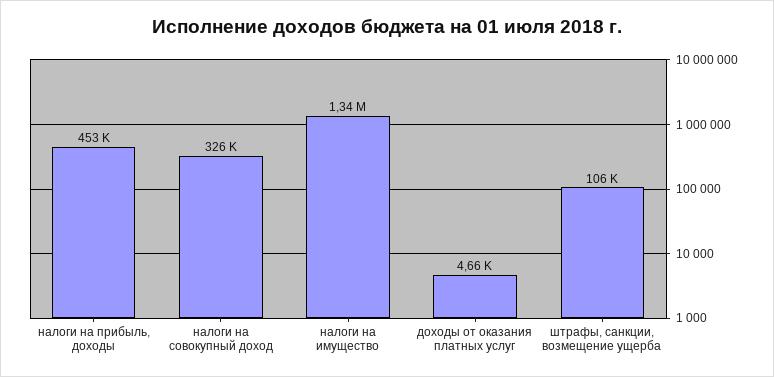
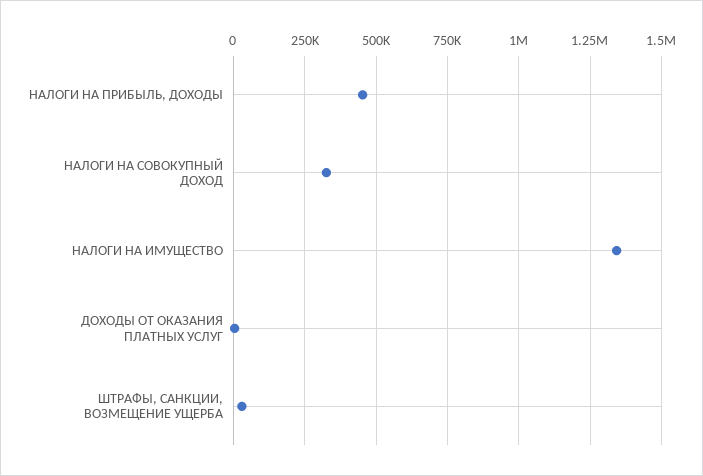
штрафы, санкции, возмещение ущерба: 106000 -> 25000

